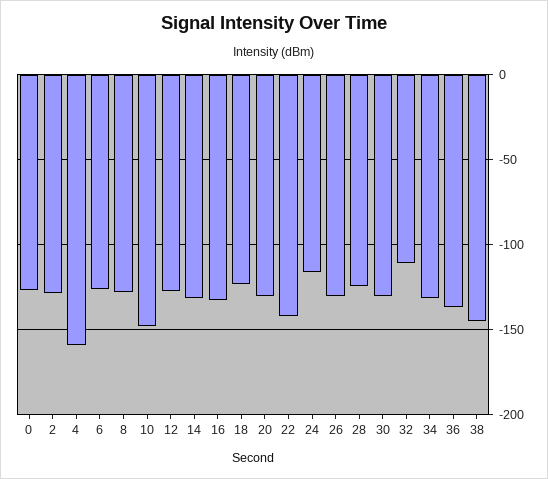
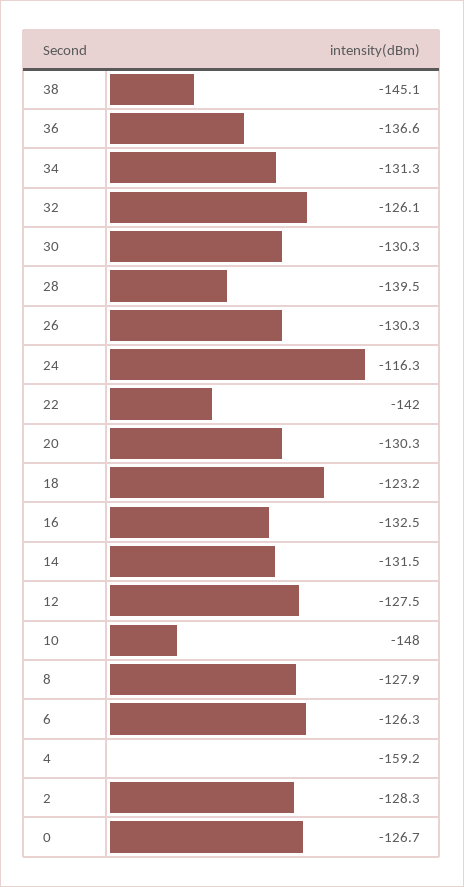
28: -125 -> -139.5
32: -110 -> -126.1

